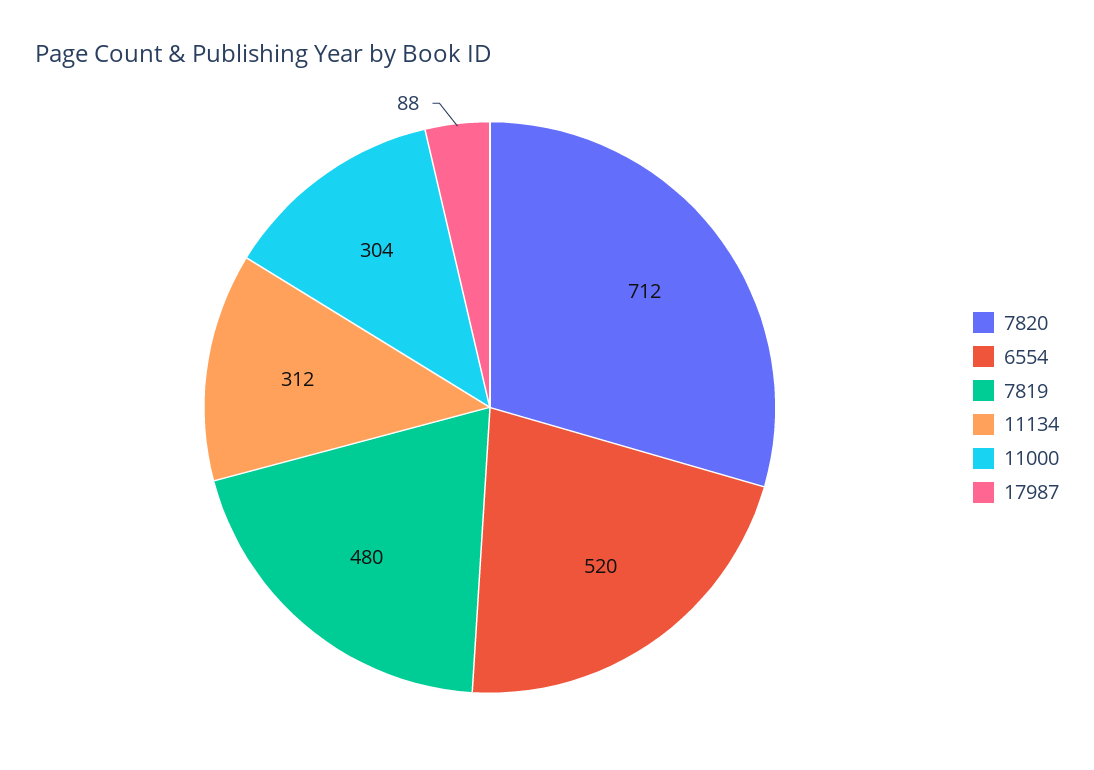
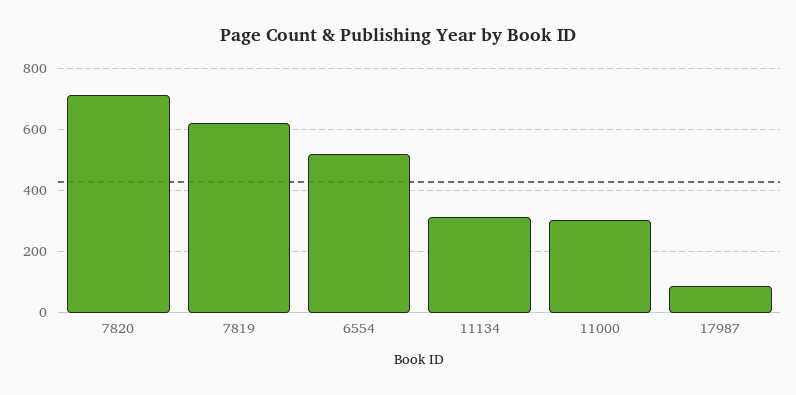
7819: 480 -> 620

